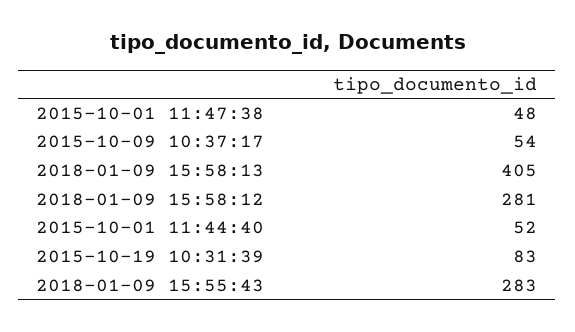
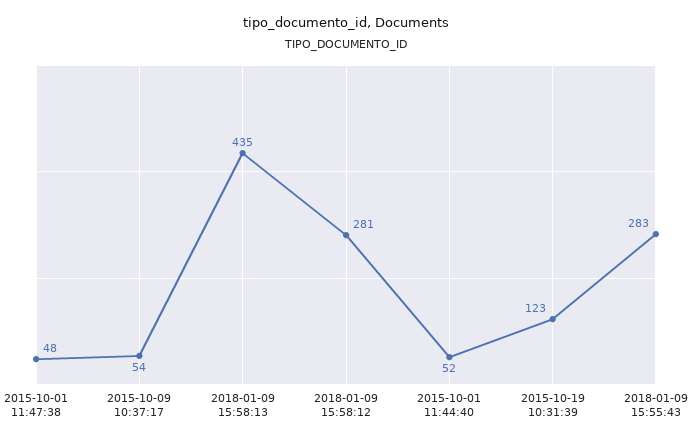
2018-01-09 15:58:13: 405 -> 435
2015-10-19 10:31:39: 83 -> 123

